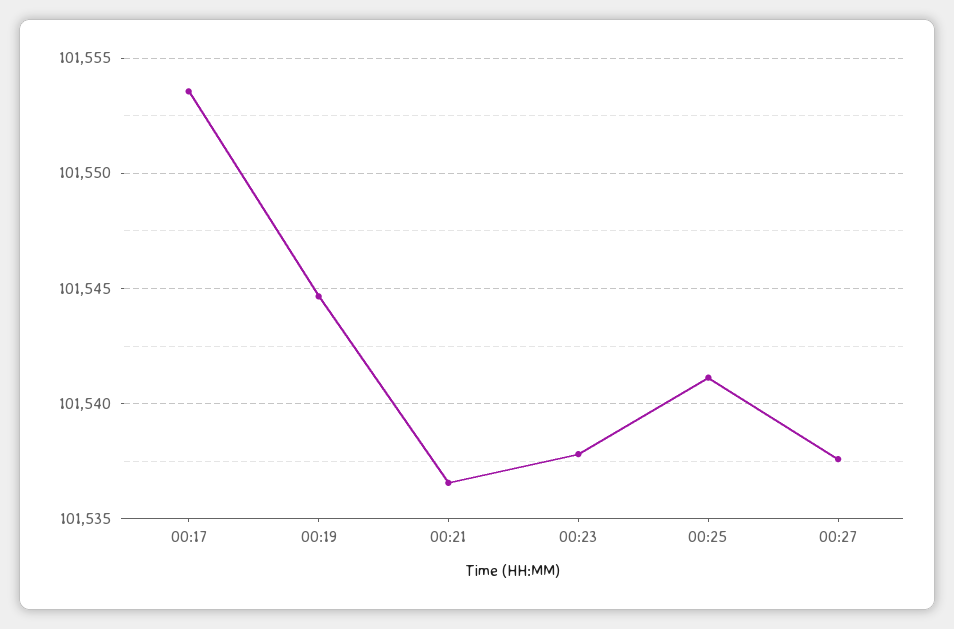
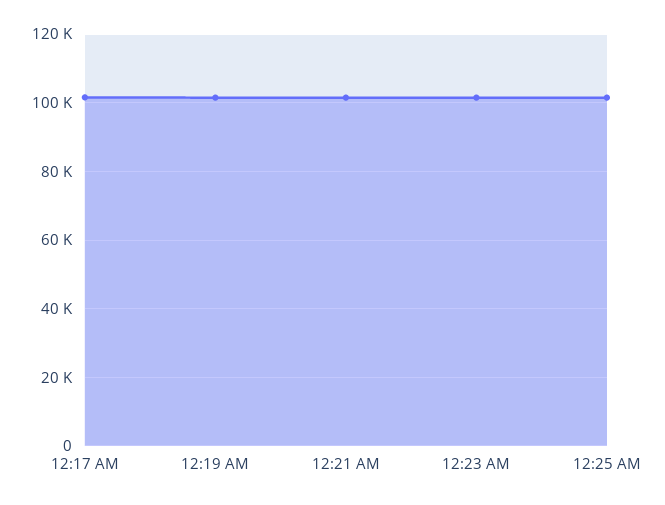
00:27: 101537.5 -> none

